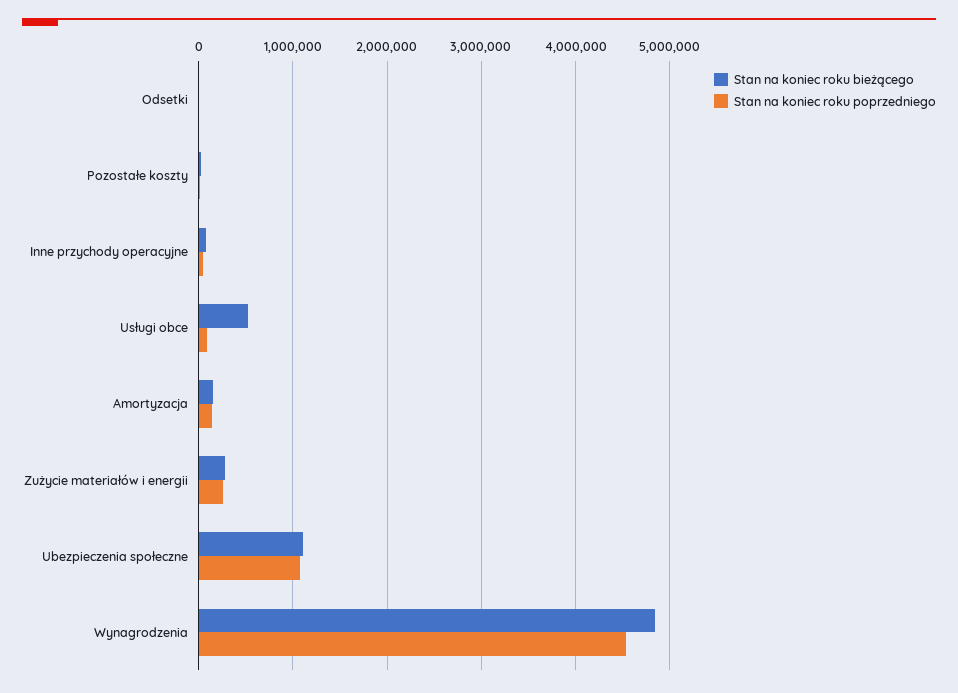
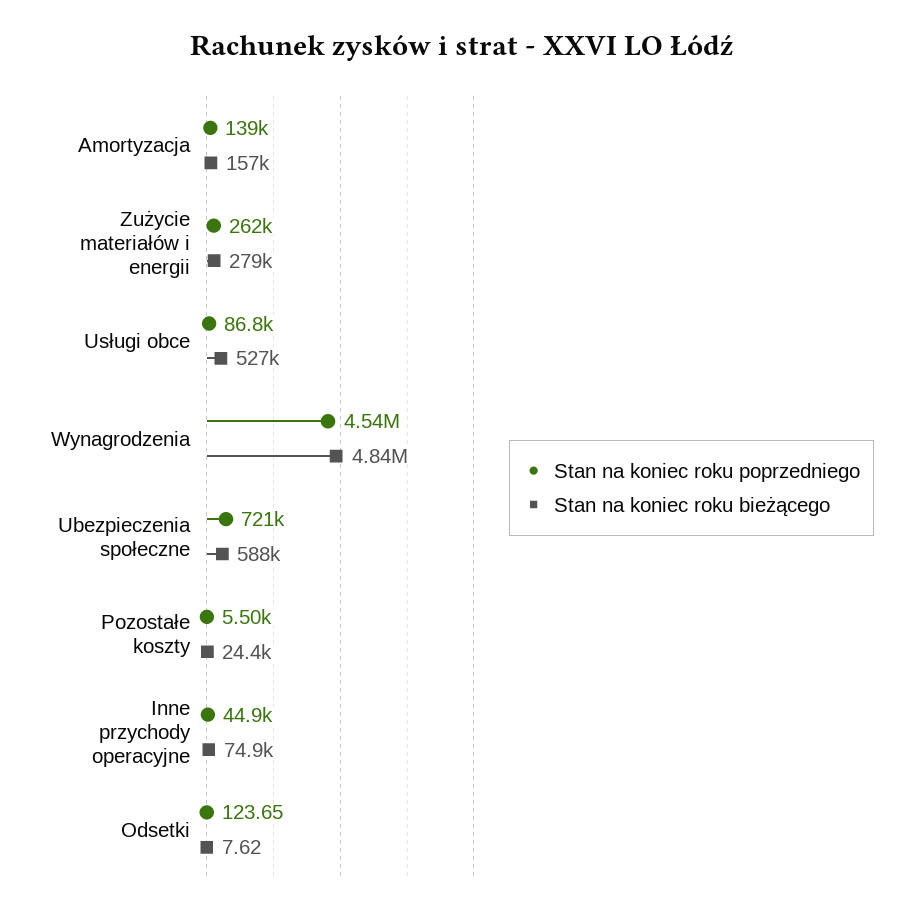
Stan na koniec roku bieżącego, Ubezpieczenia społeczne: 1100000 -> 588000
Stan na koniec roku poprzedniego, Ubezpieczenia społeczne: 1100000 -> 721000

